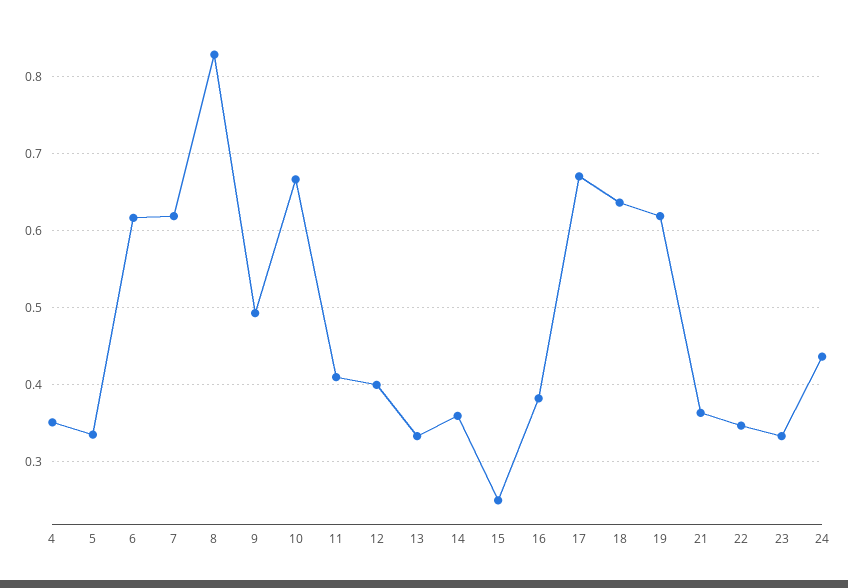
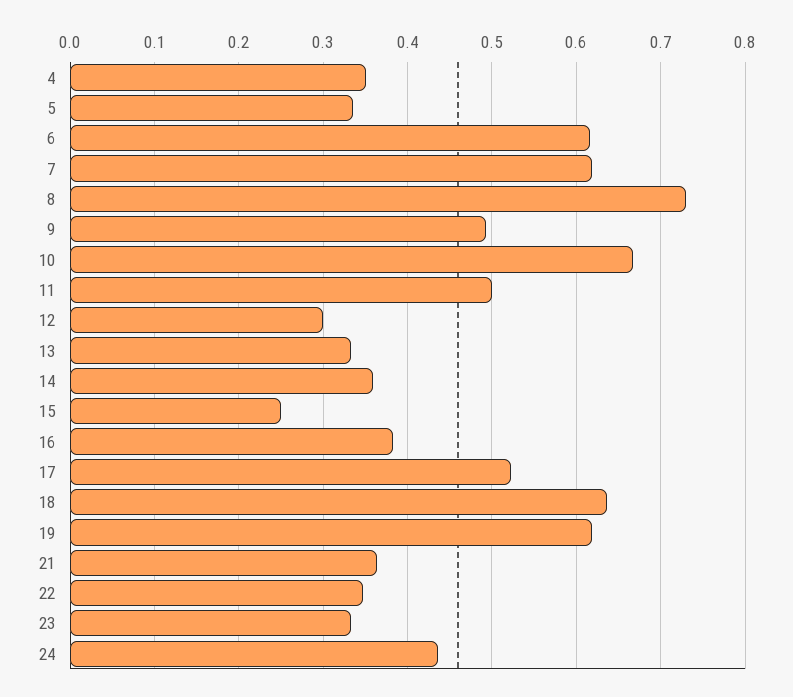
8: 0.83 -> 0.73
11: 0.41 -> 0.5
12: 0.4 -> 0.3
17: 0.67 -> 0.52

